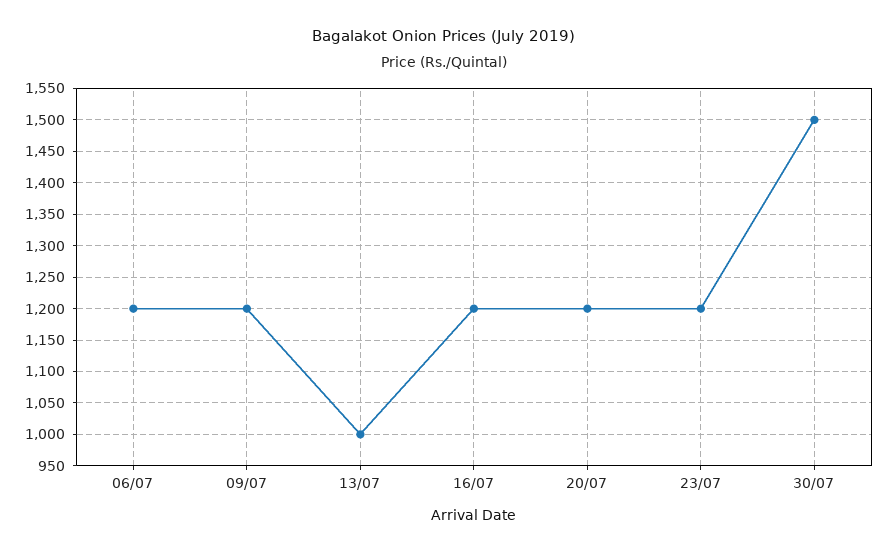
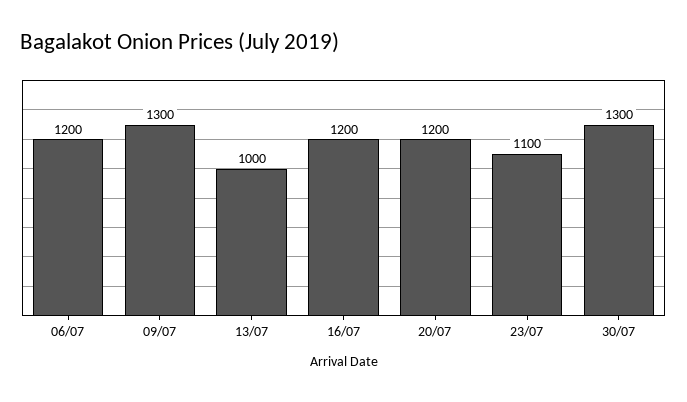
09/07: 1200 -> 1300
23/07: 1200 -> 1100
30/07: 1500 -> 1300

